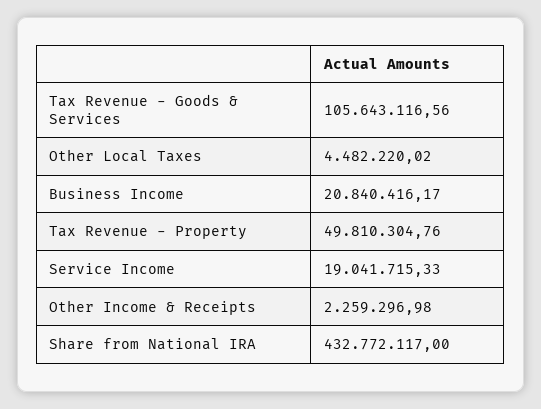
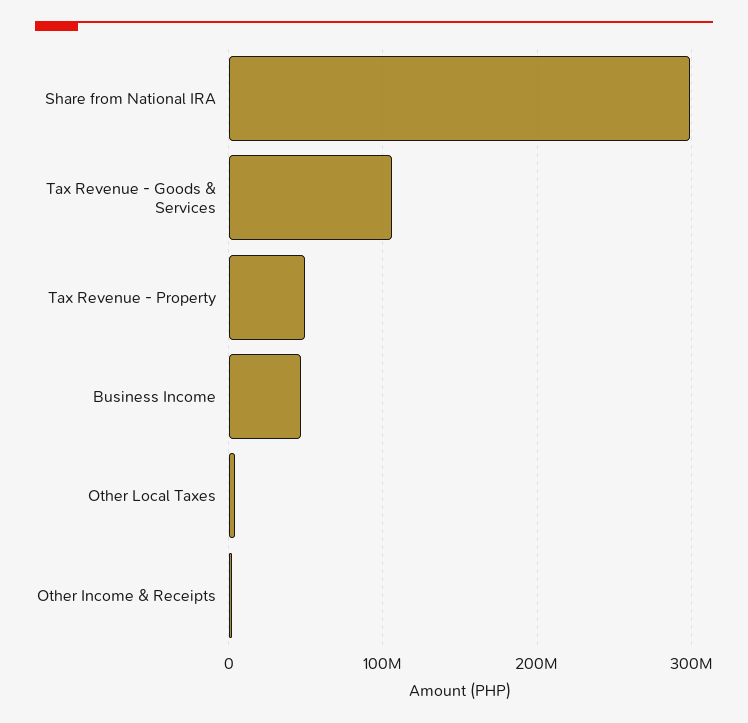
Business Income: 20840416.17 -> 50000000
Service Income: 19041715.33 -> none
Share from National IRA: 432772117 -> 300000000

